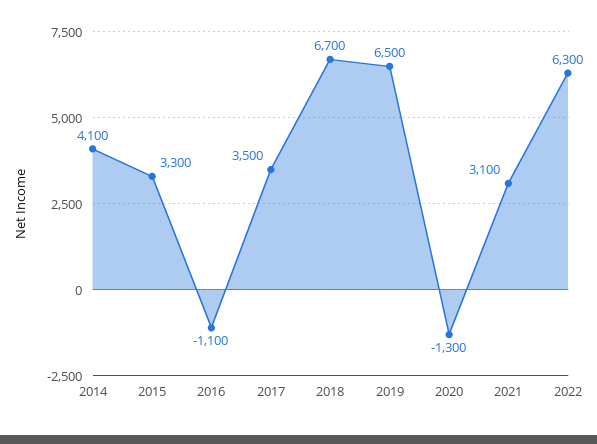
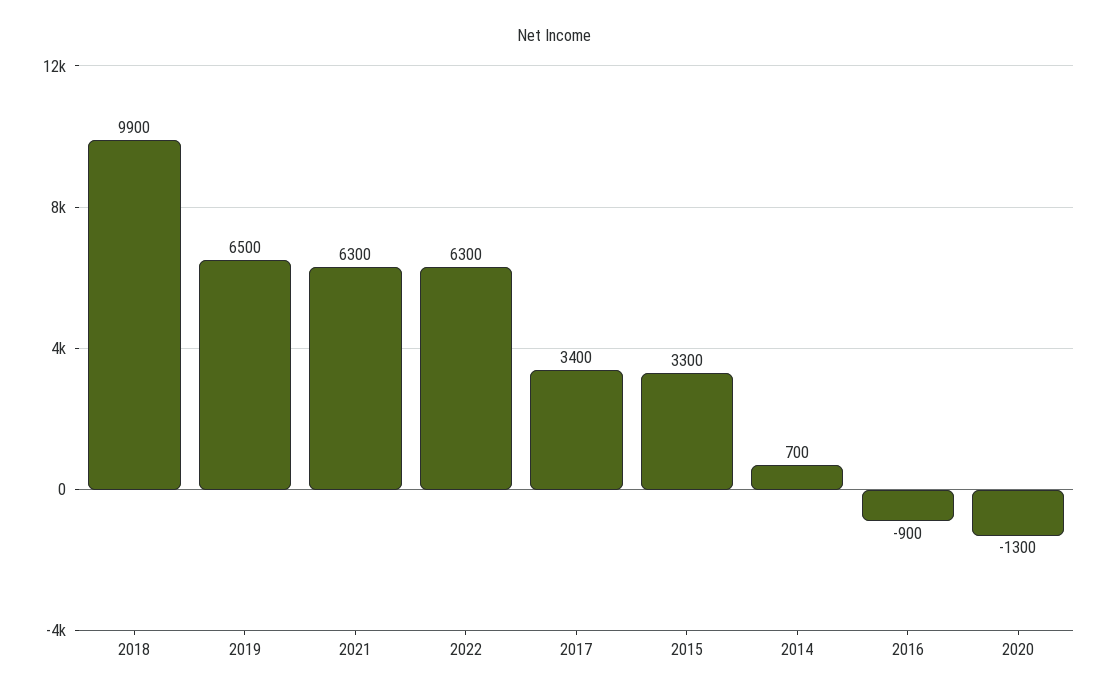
2014: 4100 -> 700
2016: -1100 -> -900
2017: 3500 -> 3400
2018: 6700 -> 9900
2021: 3100 -> 6300

